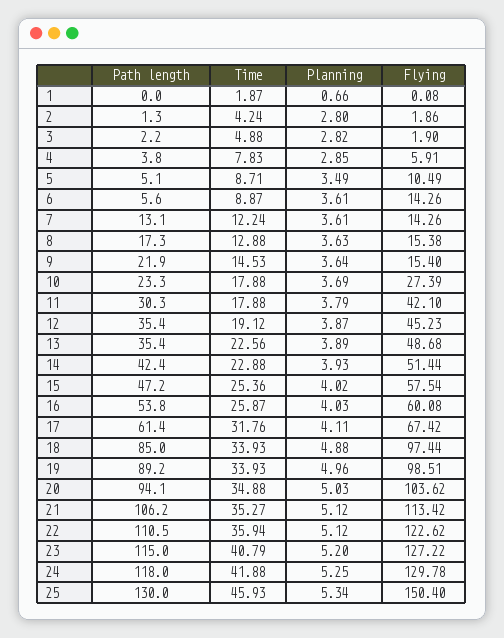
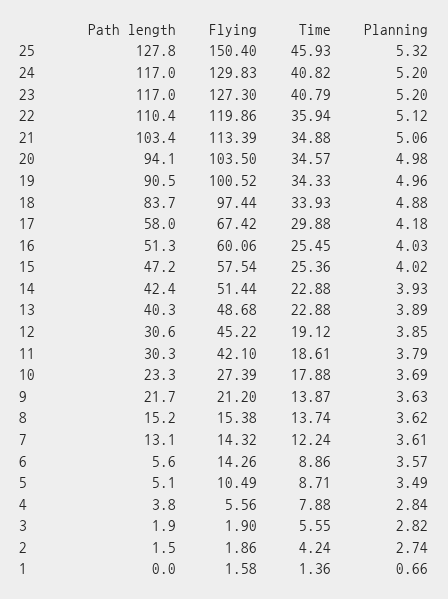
Time, 1: 1.87 -> 1.36
Flying, 1: 0.08 -> 1.58
Path length, 2: 1.3 -> 1.5
Planning, 2: 2.8 -> 2.74
Path length, 3: 2.2 -> 1.9
Time, 3: 4.88 -> 5.55
Time, 4: 7.83 -> 7.88
Planning, 4: 2.85 -> 2.84
Flying, 4: 5.91 -> 5.56
Time, 6: 8.87 -> 8.86
Planning, 6: 3.61 -> 3.57
Flying, 7: 14.26 -> 14.32
Path length, 8: 17.3 -> 15.2
Time, 8: 12.88 -> 13.74
Planning, 8: 3.63 -> 3.62
Path length, 9: 21.9 -> 21.7
Time, 9: 14.53 -> 13.87
Planning, 9: 3.64 -> 3.63
Flying, 9: 15.4 -> 21.2
Time, 11: 17.88 -> 18.61
Path length, 12: 35.4 -> 30.6
Planning, 12: 3.87 -> 3.85
Flying, 12: 45.23 -> 45.22
Path length, 13: 35.4 -> 40.3
Time, 13: 22.56 -> 22.88
Path length, 16: 53.8 -> 51.3
Time, 16: 25.87 -> 25.45
Flying, 16: 60.08 -> 60.06
Path length, 17: 61.4 -> 58
Time, 17: 31.76 -> 29.88
Planning, 17: 4.11 -> 4.18
Path length, 18: 85 -> 83.7
Path length, 19: 89.2 -> 90.5
Time, 19: 33.93 -> 34.33
Flying, 19: 98.51 -> 100.52
Time, 20: 34.88 -> 34.57
Planning, 20: 5.03 -> 4.98
Flying, 20: 103.62 -> 103.5
Path length, 21: 106.2 -> 103.4
Time, 21: 35.27 -> 34.88
Planning, 21: 5.12 -> 5.06
Flying, 21: 113.42 -> 113.39
Path length, 22: 110.5 -> 110.4
Flying, 22: 122.62 -> 119.86
Path length, 23: 115 -> 117
Flying, 23: 127.22 -> 127.3
Path length, 24: 118 -> 117
Time, 24: 41.88 -> 40.82
Planning, 24: 5.25 -> 5.2
Flying, 24: 129.78 -> 129.83
Path length, 25: 130 -> 127.8
Planning, 25: 5.34 -> 5.32

